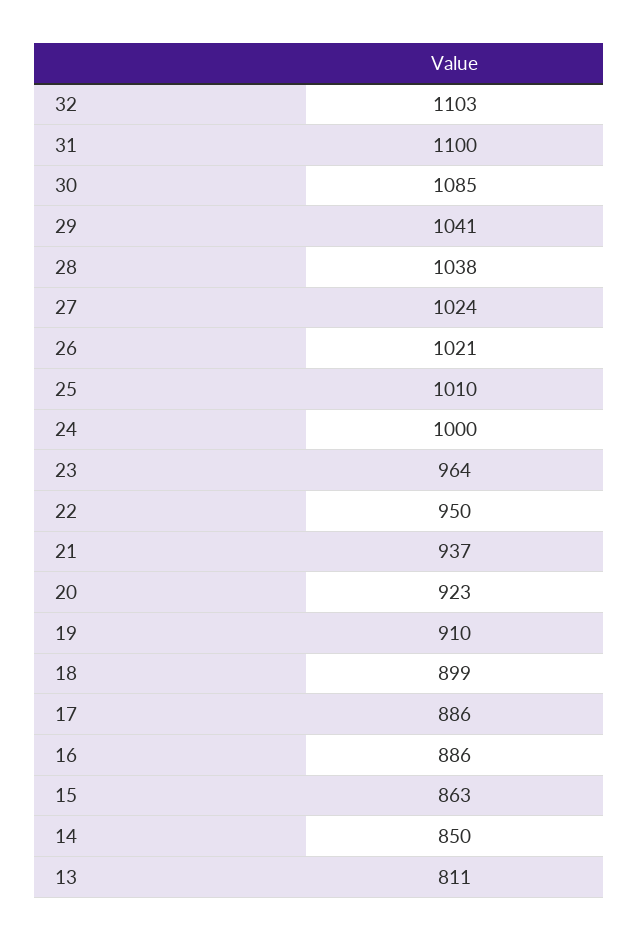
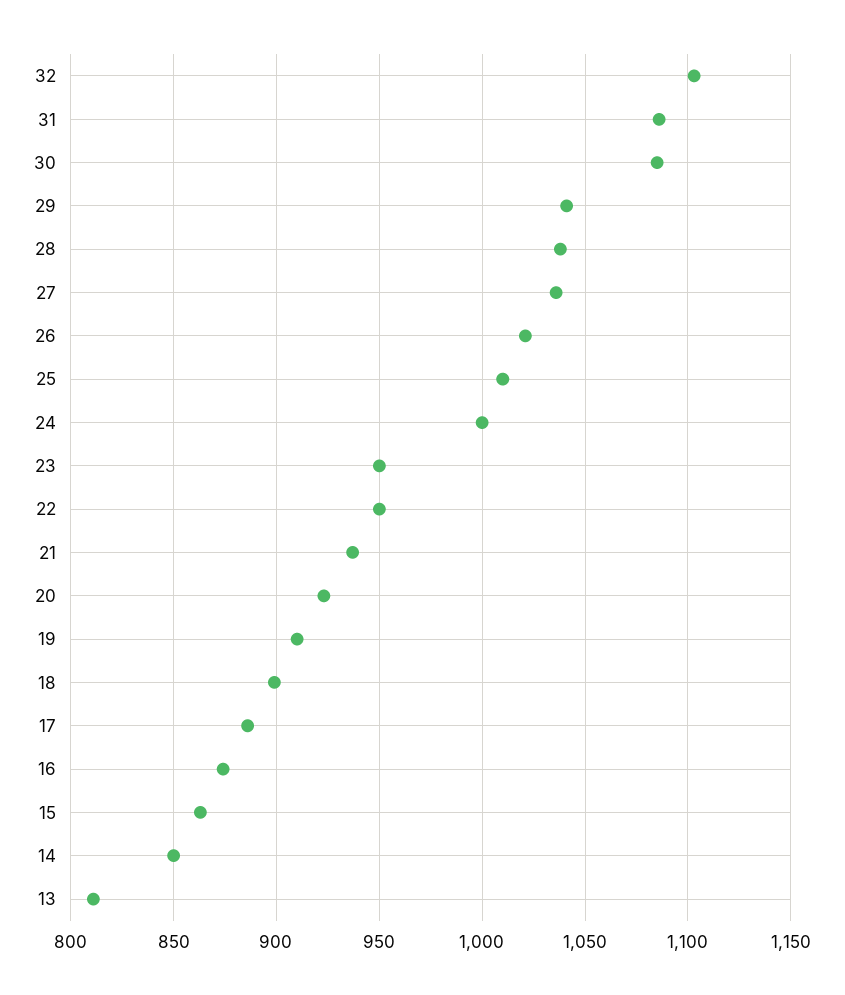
31: 1100 -> 1085
27: 1024 -> 1035
23: 964 -> 950
16: 886 -> 875

